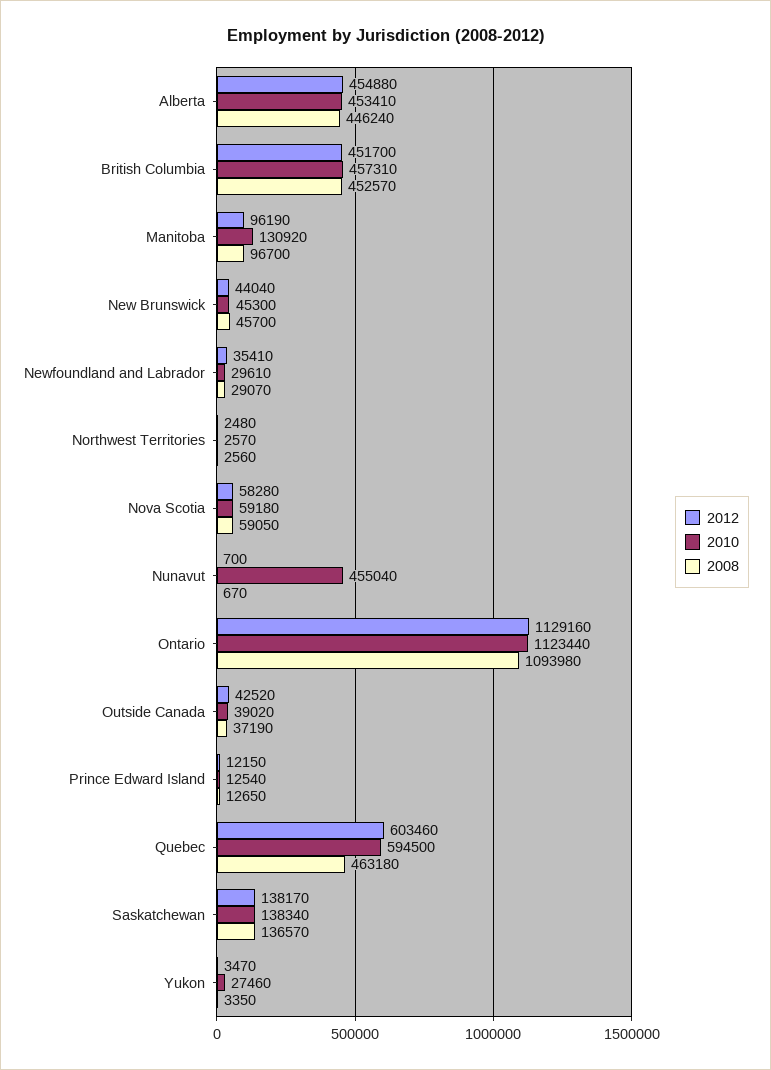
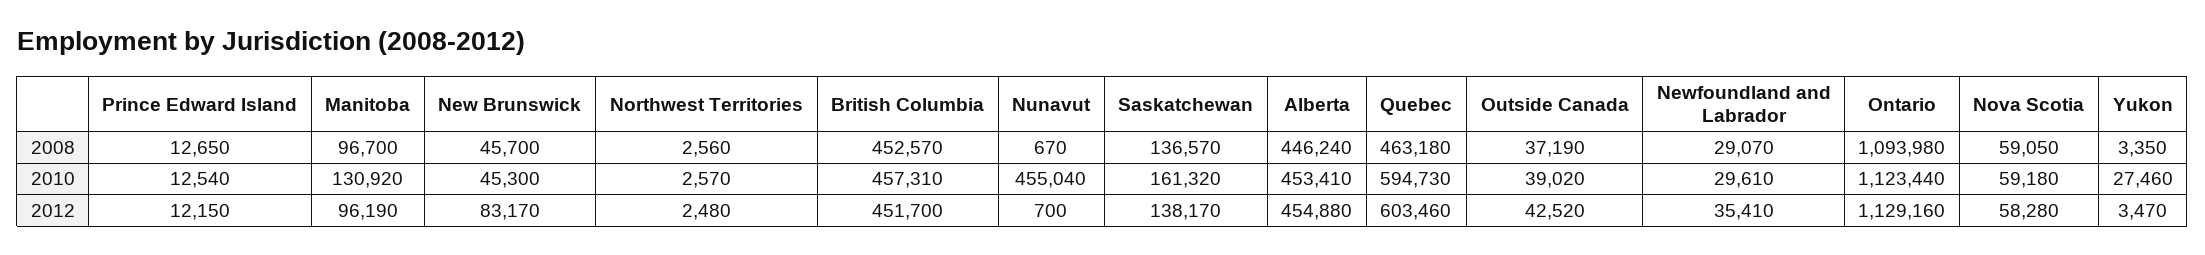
2012, New Brunswick: 44040 -> 83170
2010, Quebec: 594500 -> 594730
2010, Saskatchewan: 138340 -> 161320

